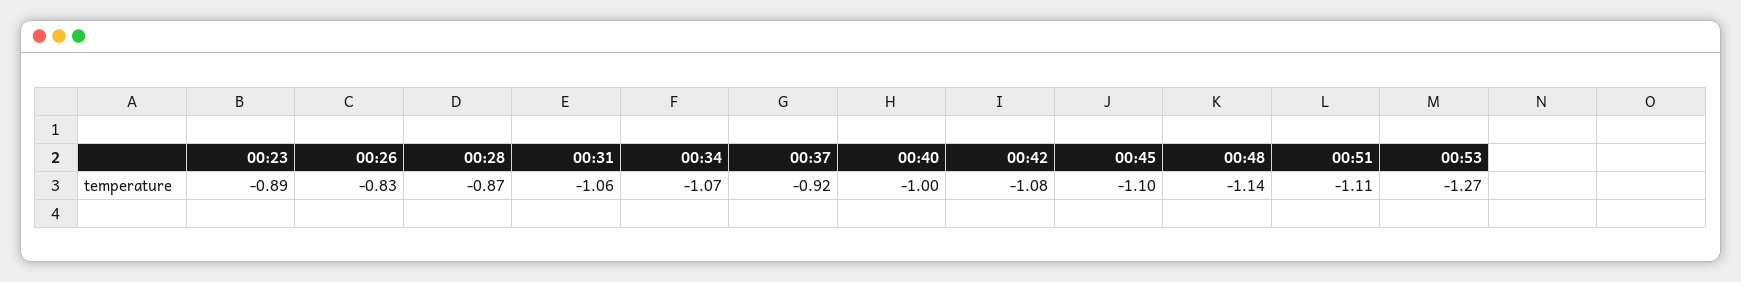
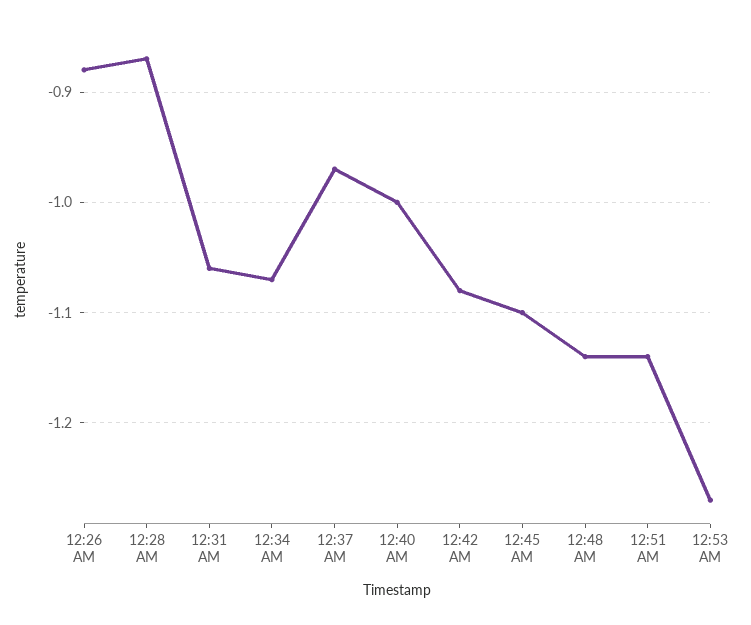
00:23: -0.89 -> none
00:26: -0.83 -> -0.88
00:37: -0.92 -> -0.97
00:51: -1.11 -> -1.14

